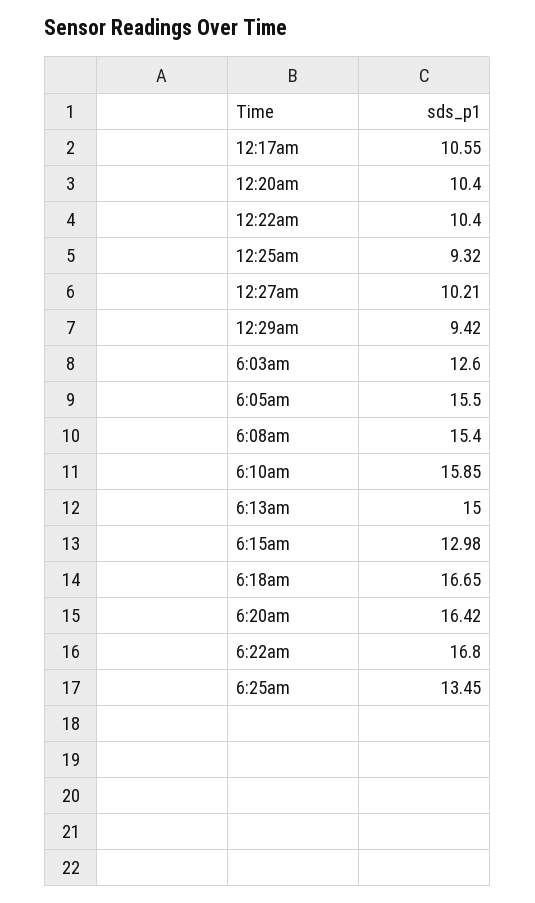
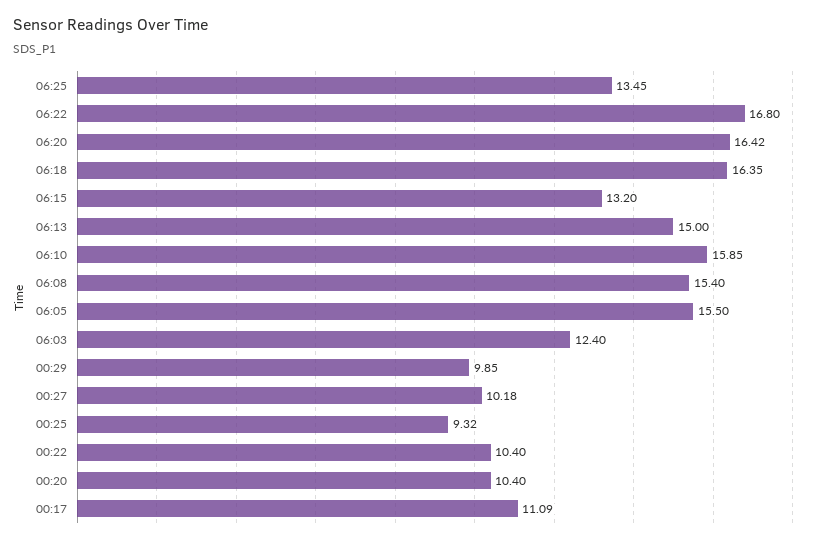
12:17am: 10.55 -> 11.09
12:27am: 10.21 -> 10.18
12:29am: 9.42 -> 9.85
6:03am: 12.6 -> 12.4
6:15am: 12.98 -> 13.2
6:18am: 16.65 -> 16.35

